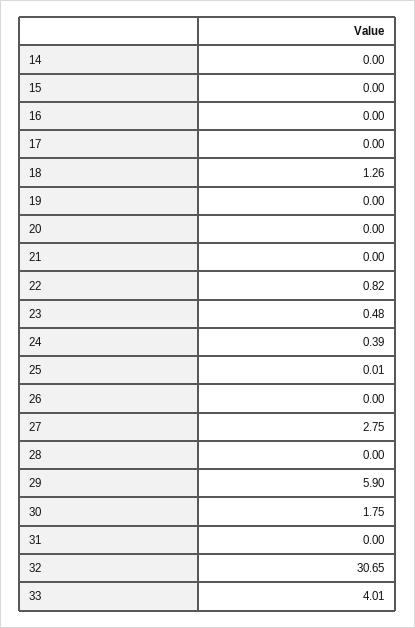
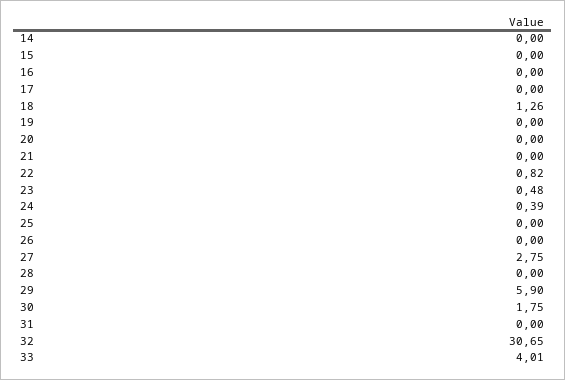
25: 0.01 -> 0

